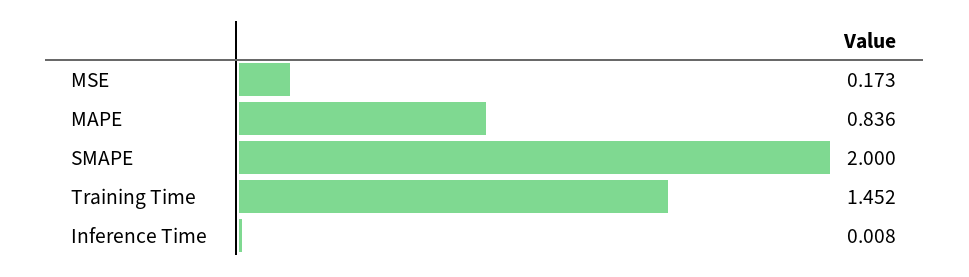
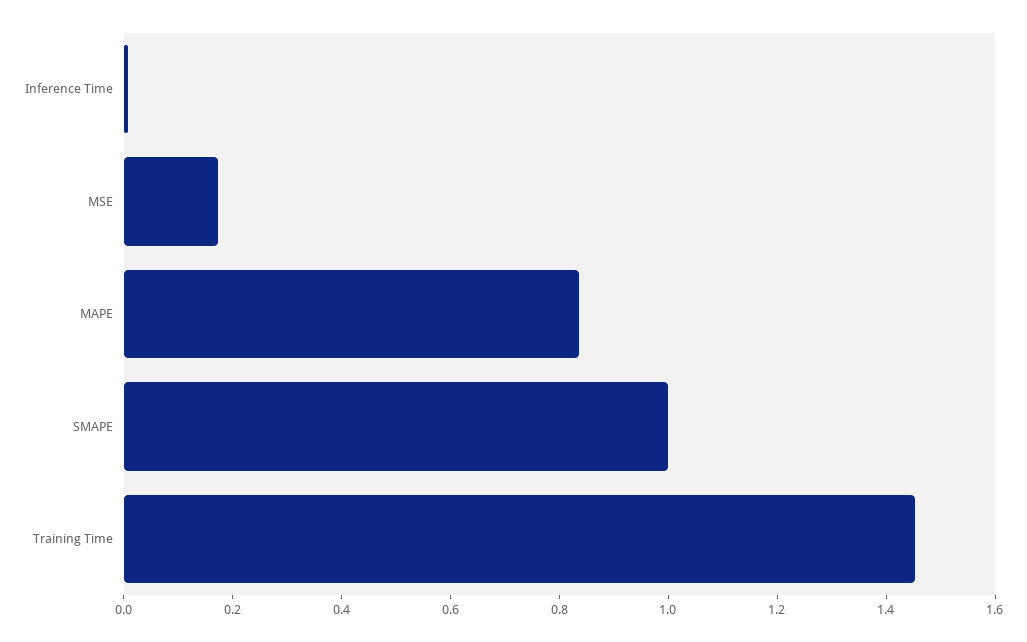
SMAPE: 2 -> 1

